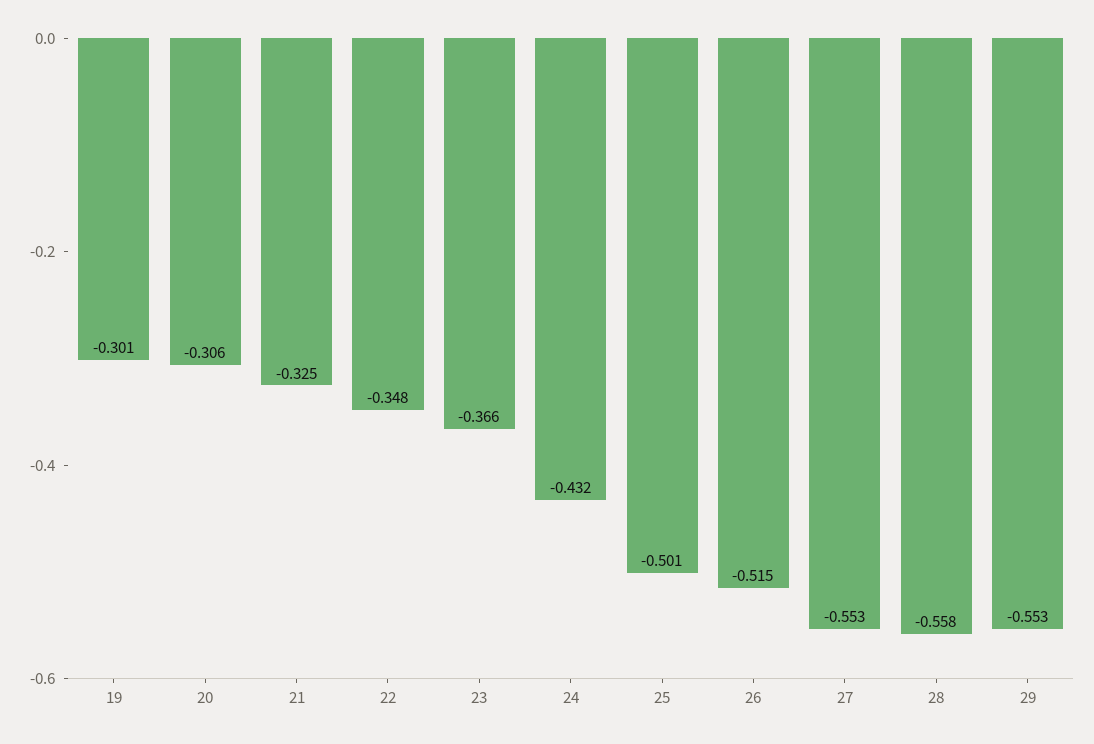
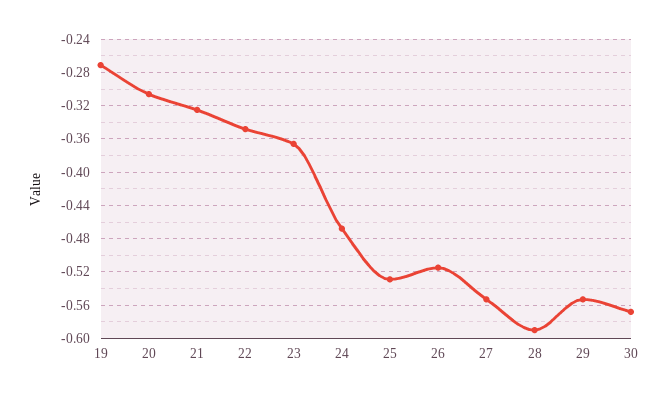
19: -0.301 -> -0.27
24: -0.432 -> -0.47
25: -0.501 -> -0.53
28: -0.558 -> -0.59
30: none -> -0.57

